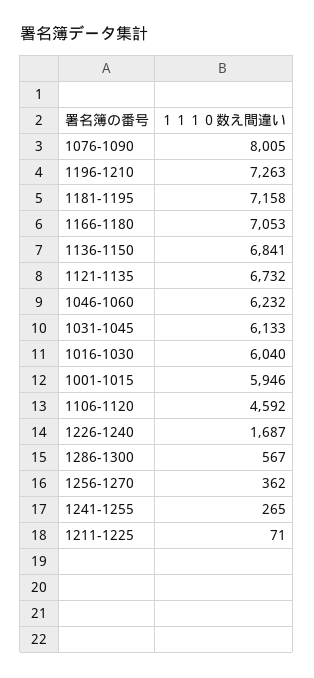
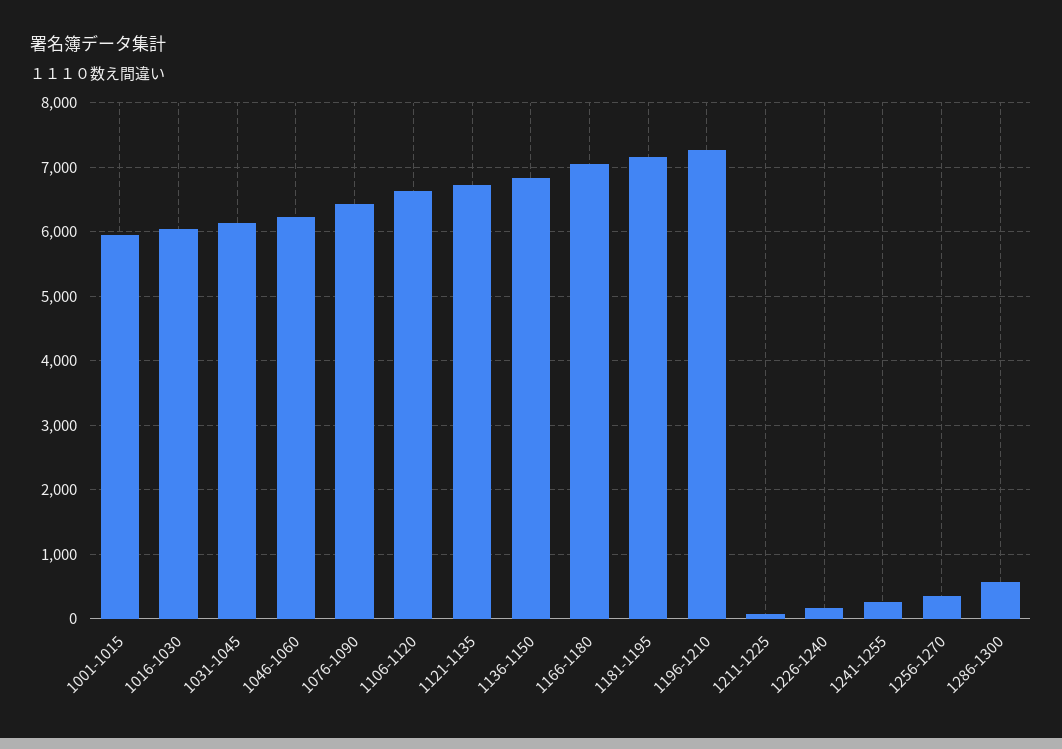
1076-1090: 8005 -> 6400
1106-1120: 4592 -> 6600
1226-1240: 1687 -> 200

